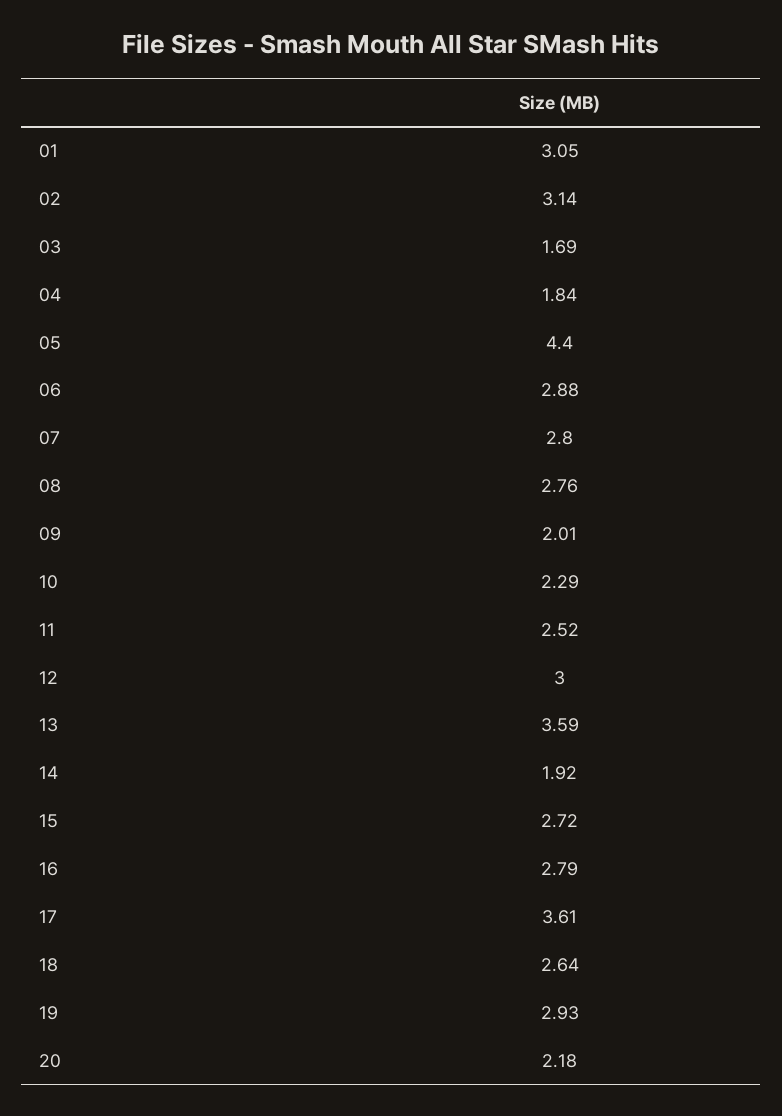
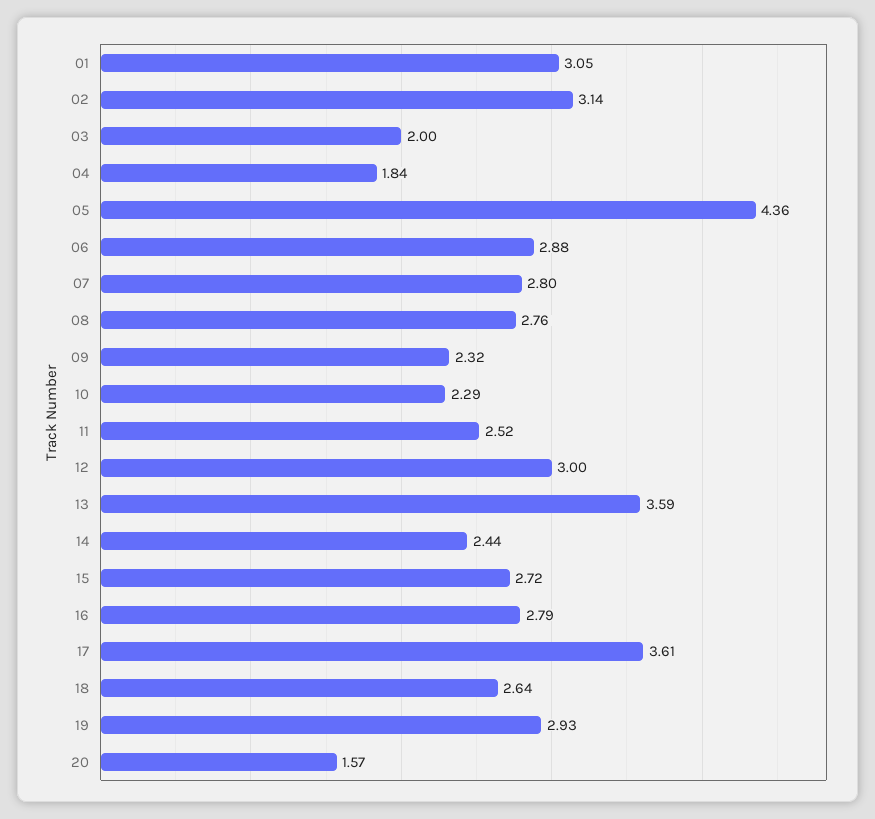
03: 1.69 -> 2
05: 4.4 -> 4.36
09: 2.01 -> 2.32
14: 1.92 -> 2.44
20: 2.18 -> 1.57

